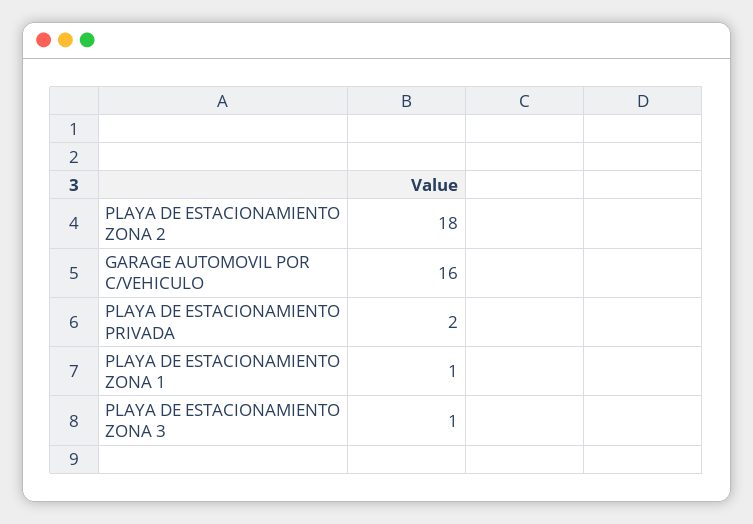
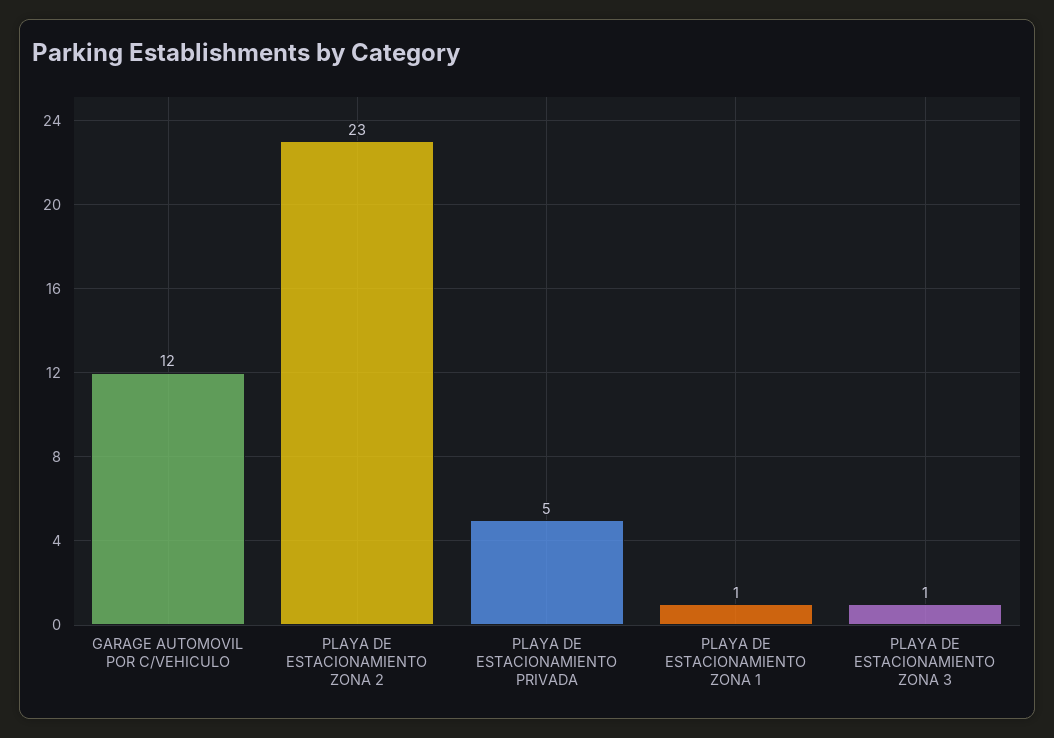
PLAYA DE ESTACIONAMIENTO ZONA 2: 18 -> 23
GARAGE AUTOMOVIL POR C/VEHICULO: 16 -> 12
PLAYA DE ESTACIONAMIENTO PRIVADA: 2 -> 5

